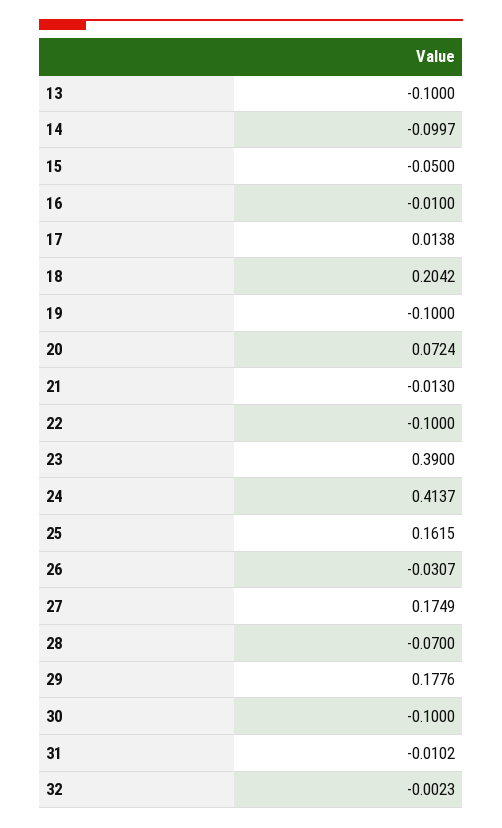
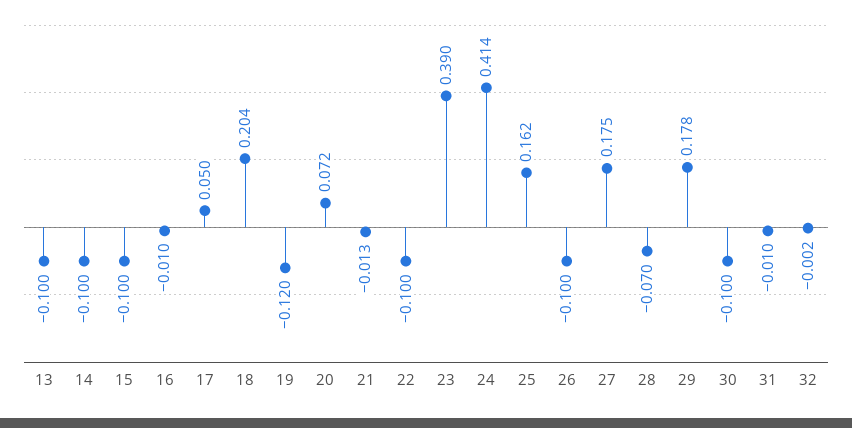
15: -0.05 -> -0.1
17: 0.0138 -> 0.05
19: -0.1 -> -0.12
26: -0.0307 -> -0.1

